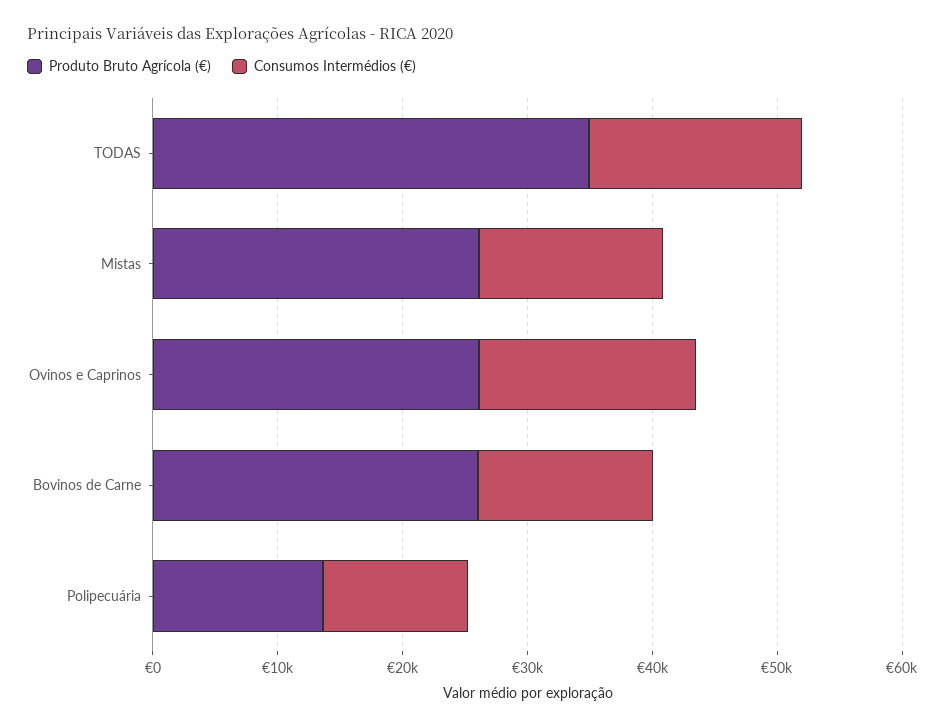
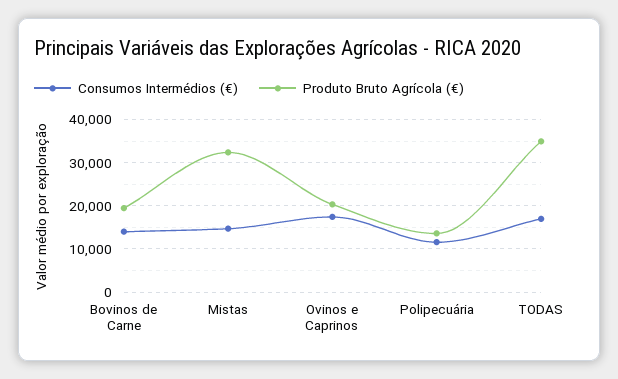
Produto Bruto Agrícola (€), Mistas: 26000 -> 32000
Produto Bruto Agrícola (€), Ovinos e Caprinos: 26000 -> 20000
Produto Bruto Agrícola (€), Bovinos de Carne: 26000 -> 20000

